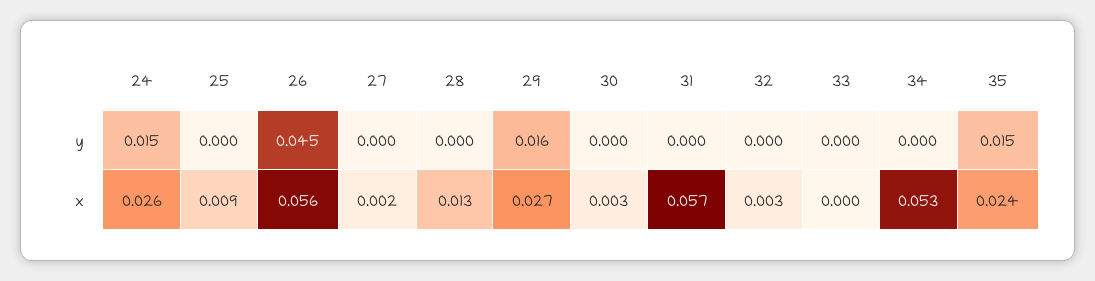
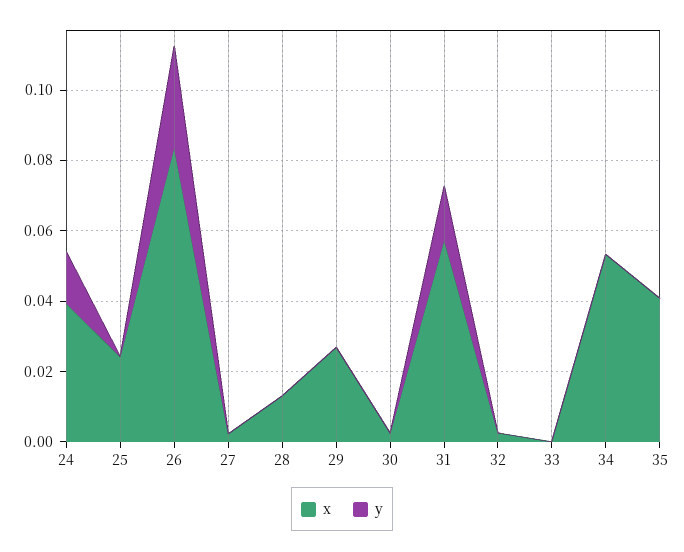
y, 26: 0.045 -> 0.03
y, 29: 0.016 -> 0
y, 31: 0 -> 0.015
y, 35: 0.015 -> 0
x, 24: 0.026 -> 0.04
x, 25: 0.009 -> 0.025
x, 26: 0.056 -> 0.085
x, 35: 0.024 -> 0.04

